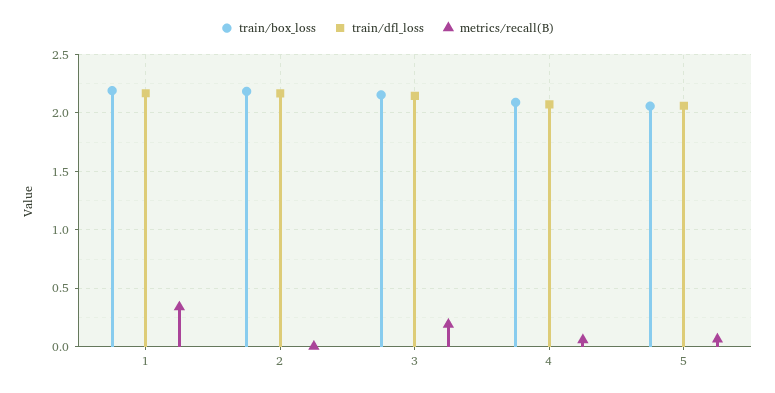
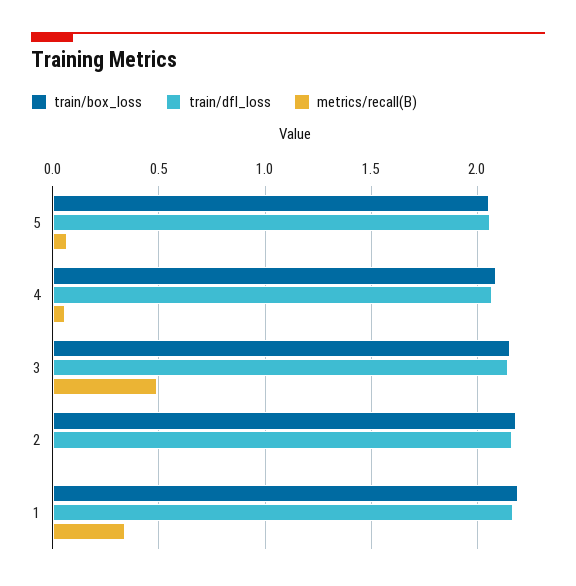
metrics/recall(B), 3: 0.2 -> 0.5

